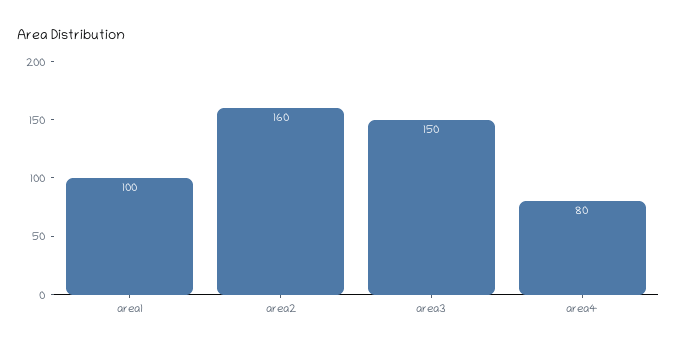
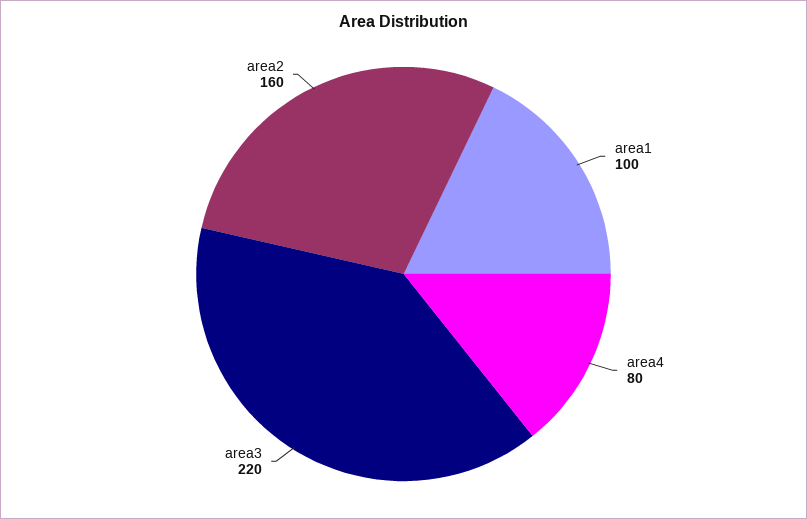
area3: 150 -> 220

